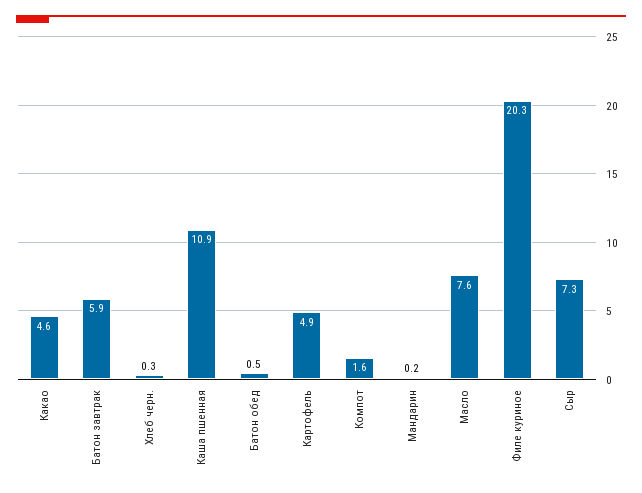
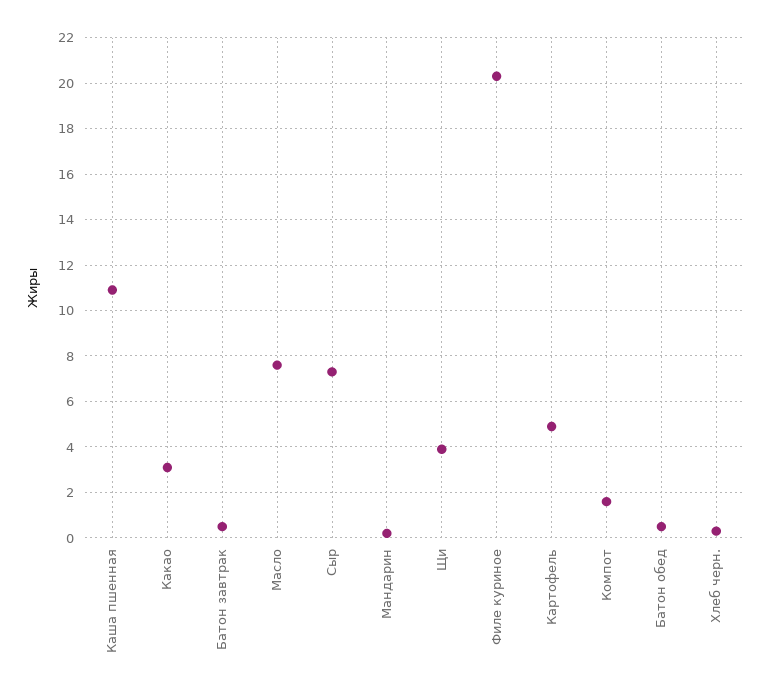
Какао: 4.6 -> 3
Батон завтрак: 5.9 -> 0.5
Щи: none -> 4

